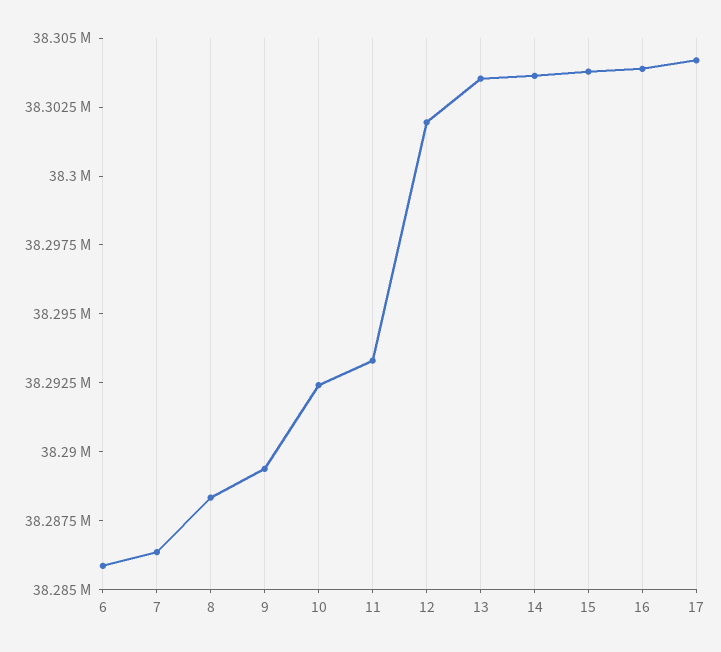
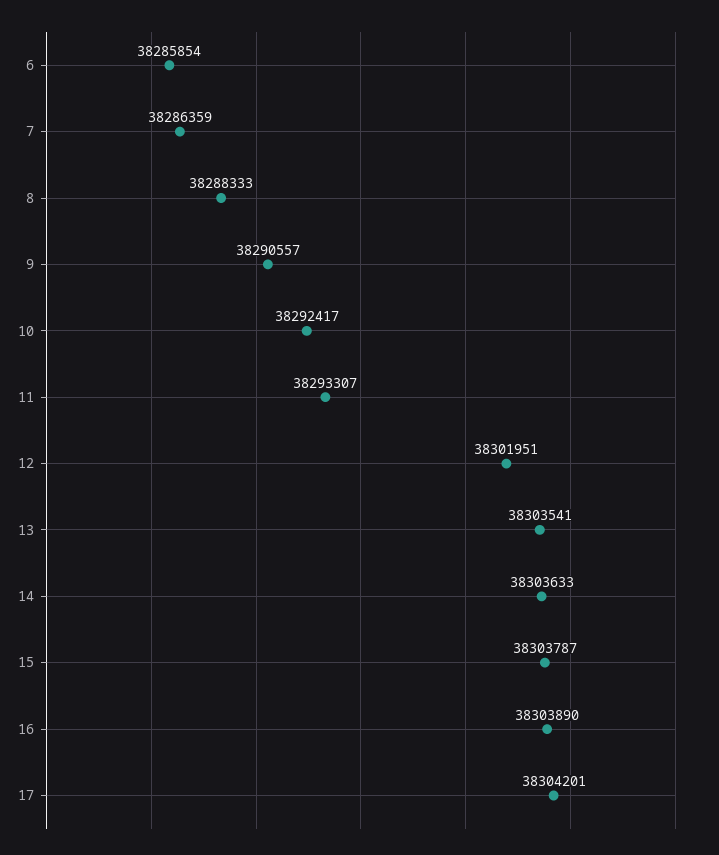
9: 38289500 -> 38290557

